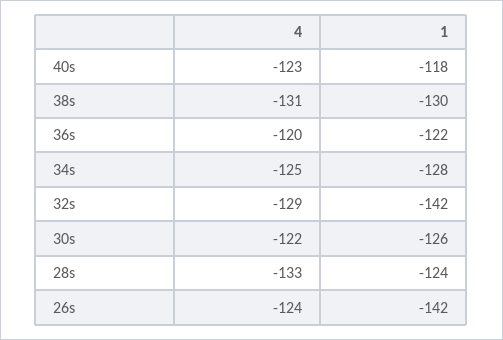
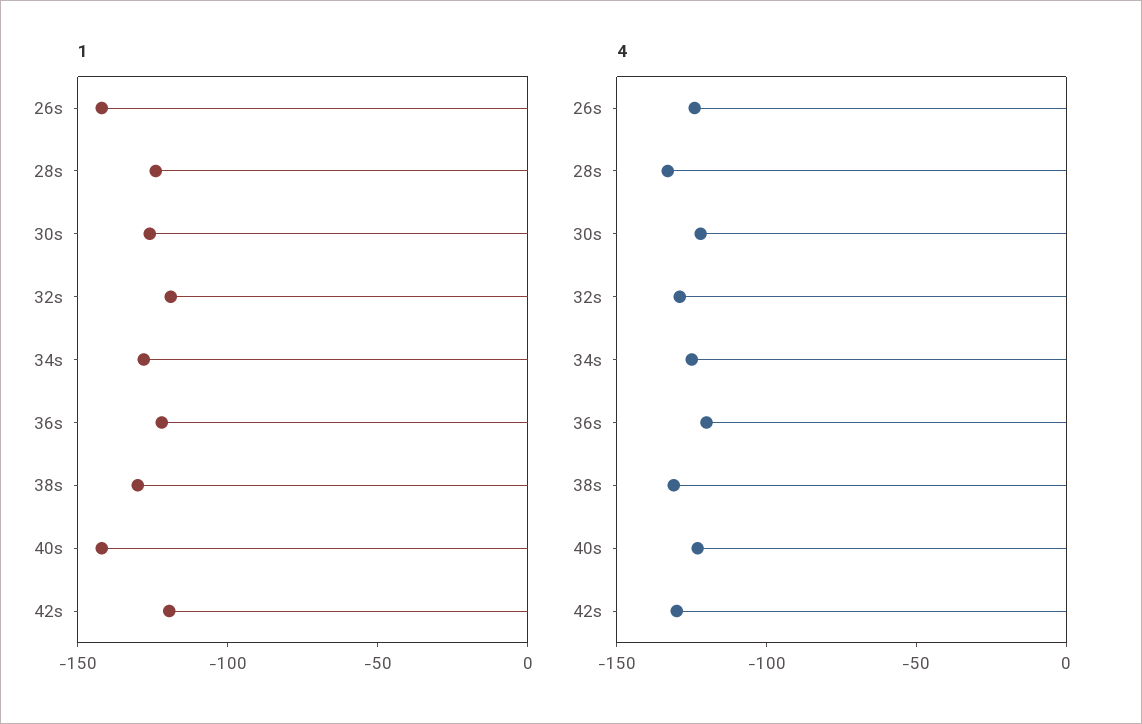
1, 40s: -118 -> -140
1, 32s: -142 -> -120
1, 42s: none -> -120
4, 42s: none -> -130

